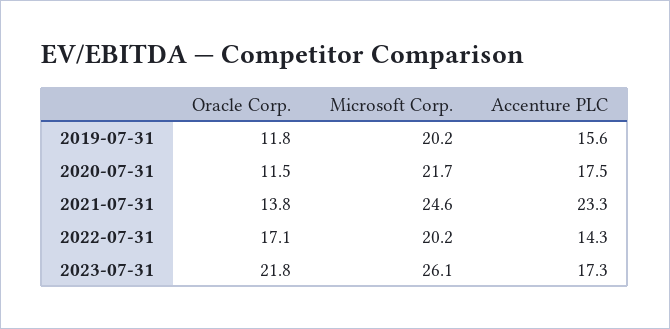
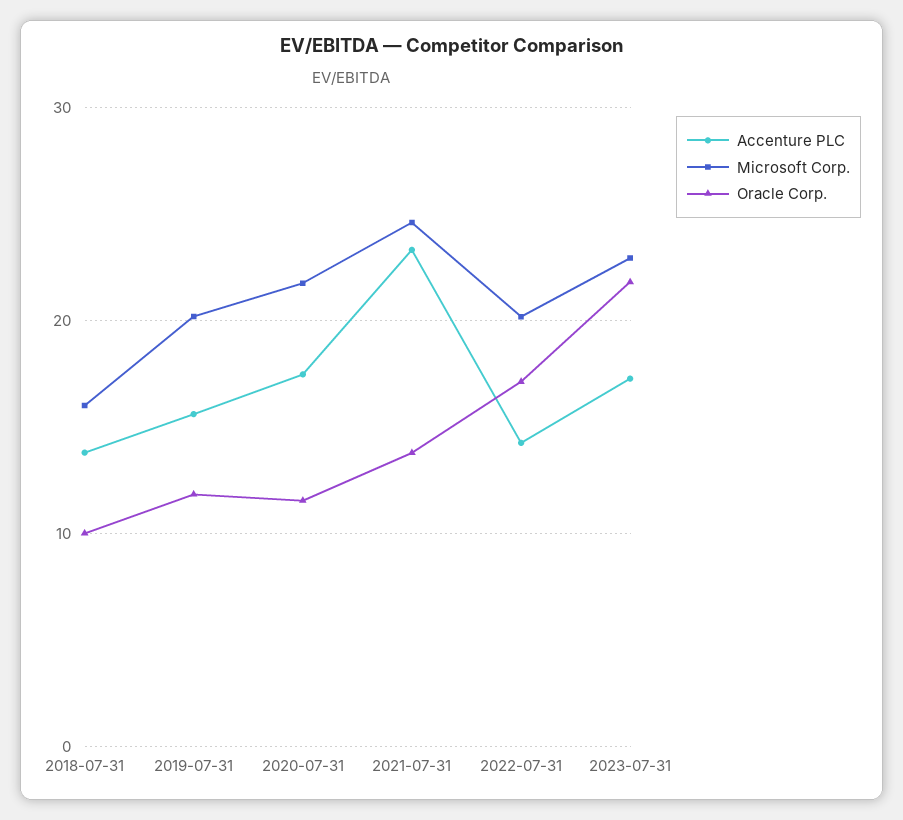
Microsoft Corp., 2023-07-31: 26.1 -> 23
Accenture PLC, 2018-07-31: none -> 14
Microsoft Corp., 2018-07-31: none -> 16
Oracle Corp., 2018-07-31: none -> 10

